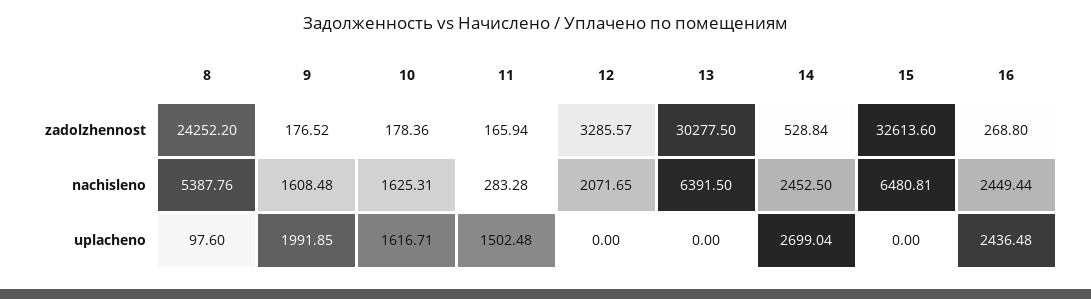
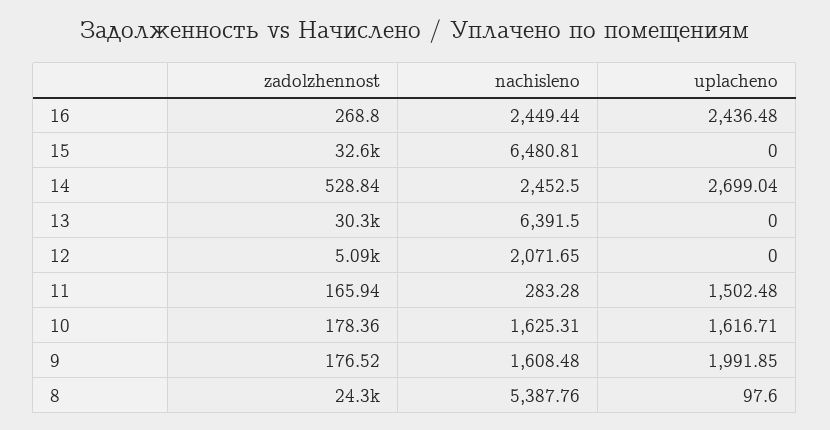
12, zadolzhennost: 3285.57 -> 5090

